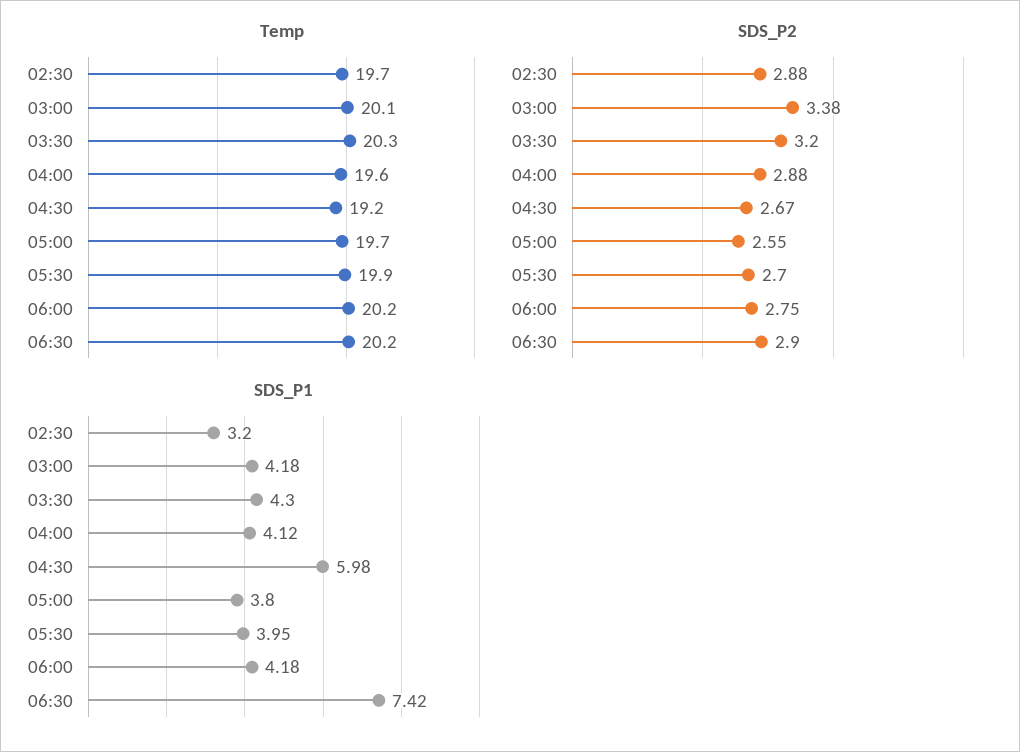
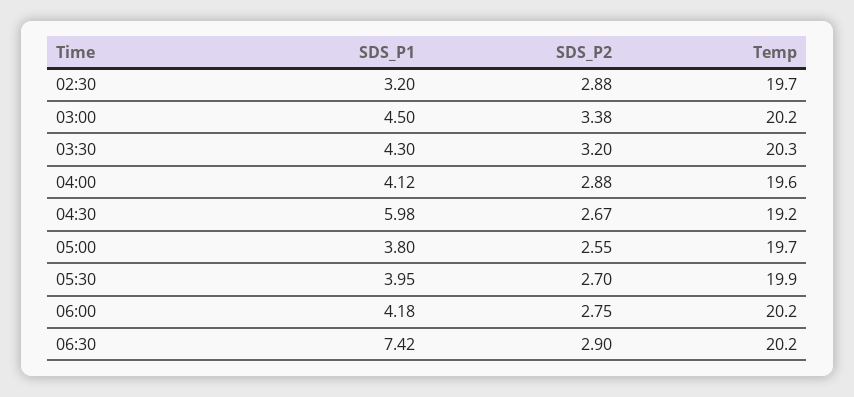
Temp, 03:00: 20.1 -> 20.2
SDS_P1, 03:00: 4.18 -> 4.5

